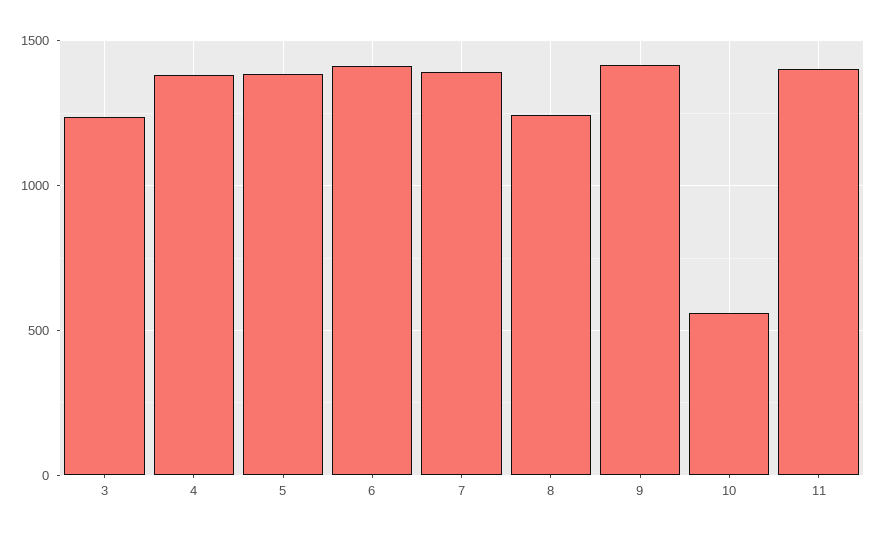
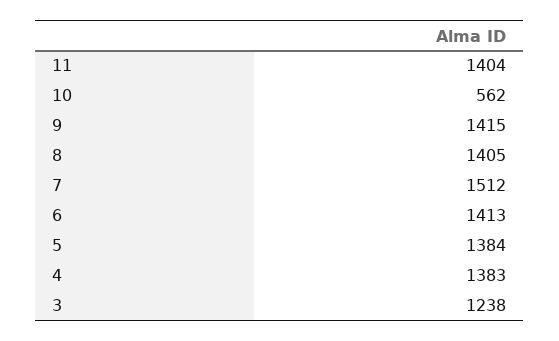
7: 1400 -> 1512
8: 1250 -> 1405

